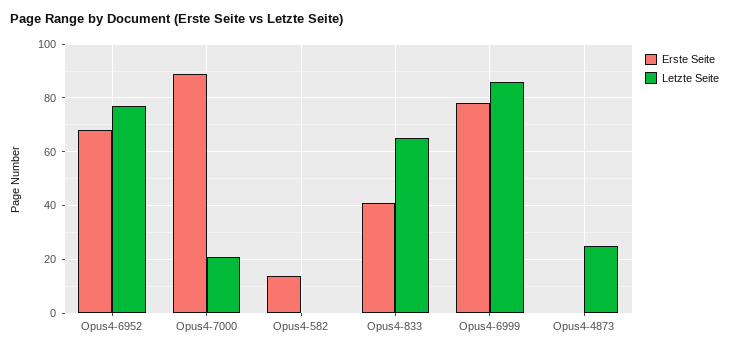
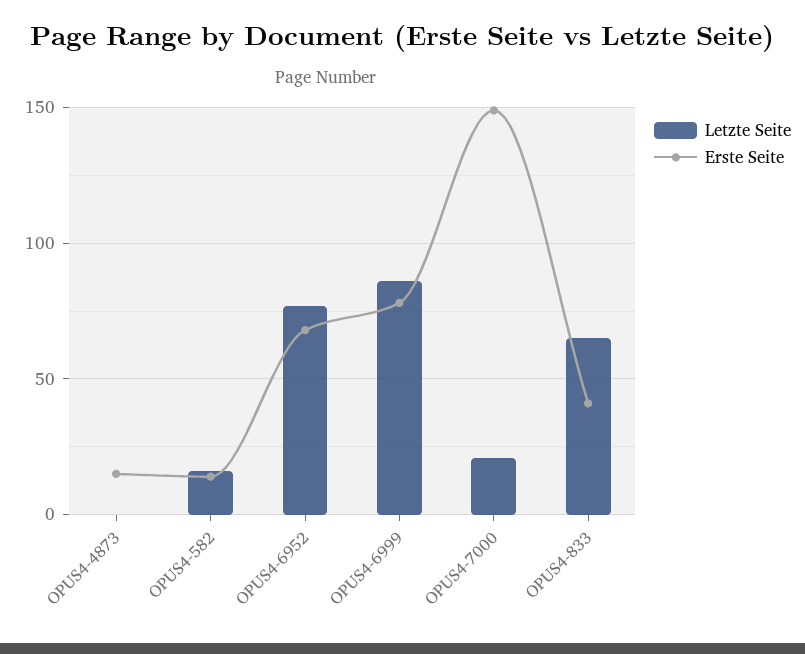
Erste Seite, Opus4-7000: 90 -> 150
Letzte Seite, Opus4-582: 0 -> 15
Erste Seite, Opus4-4873: 0 -> 15
Letzte Seite, Opus4-4873: 25 -> 0

